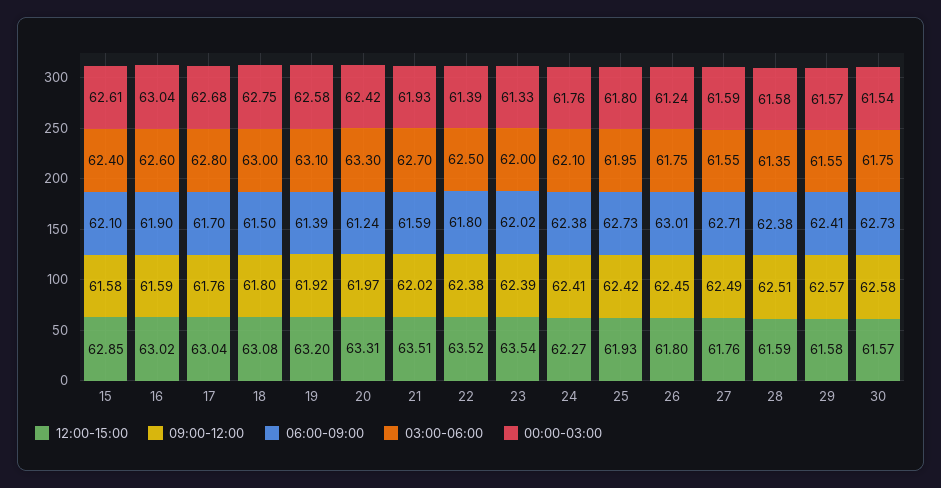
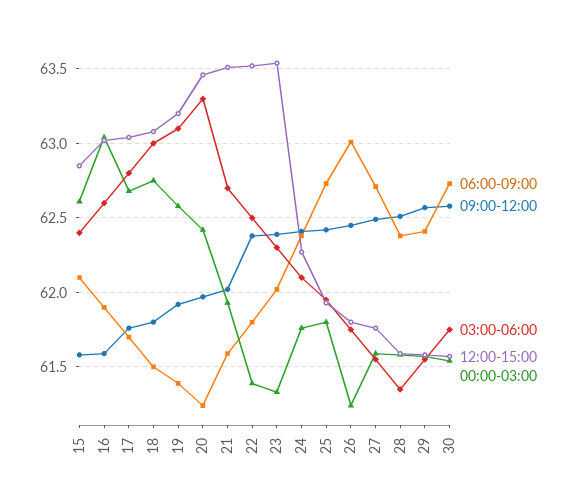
12:00-15:00, 20: 63.31 -> 63.45
03:00-06:00, 23: 62 -> 62.3

